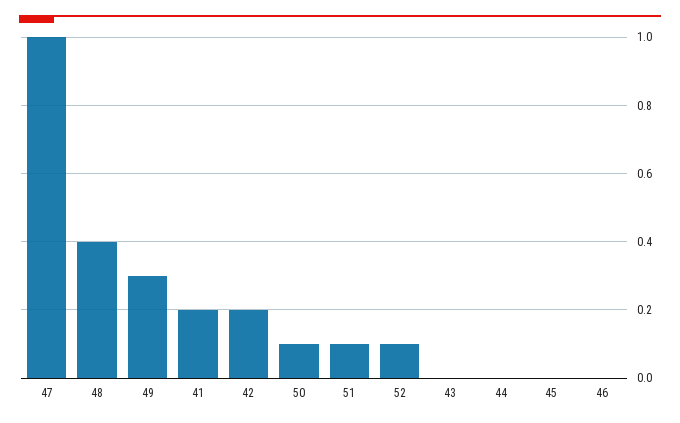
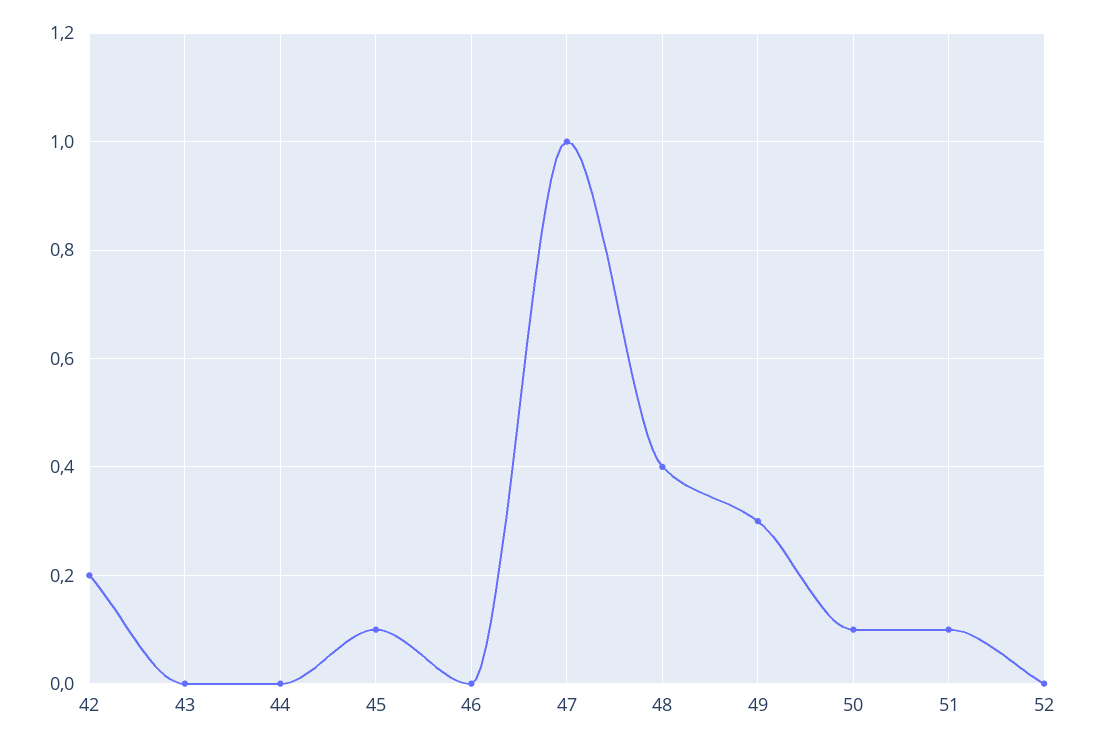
41: 0.2 -> none
52: 0.1 -> 0
45: 0 -> 0.1

